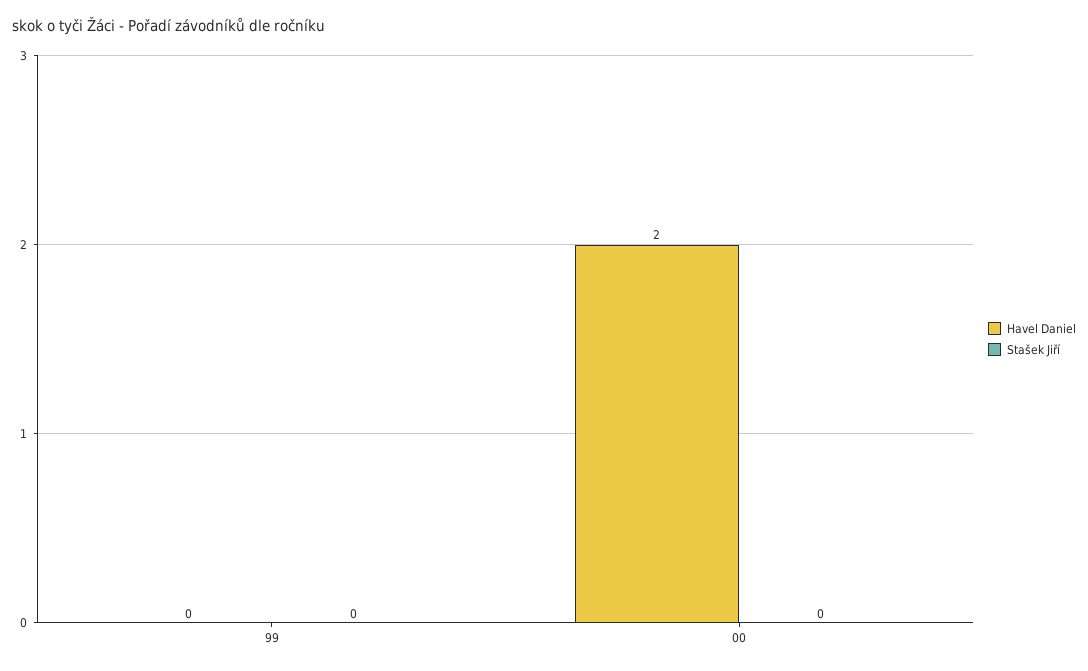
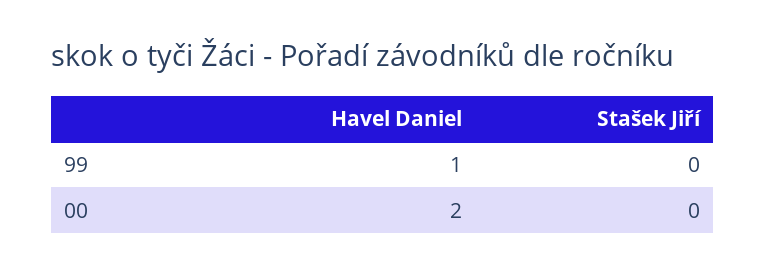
Havel Daniel, 99: 0 -> 1

